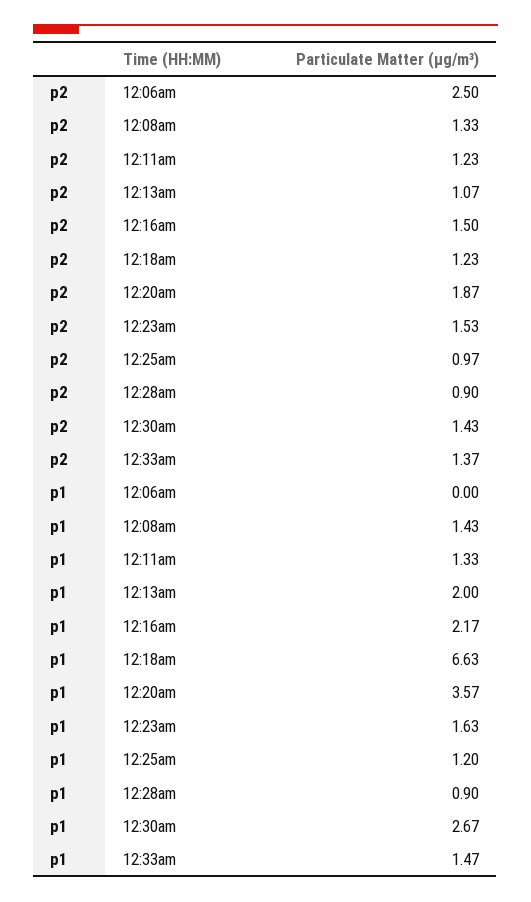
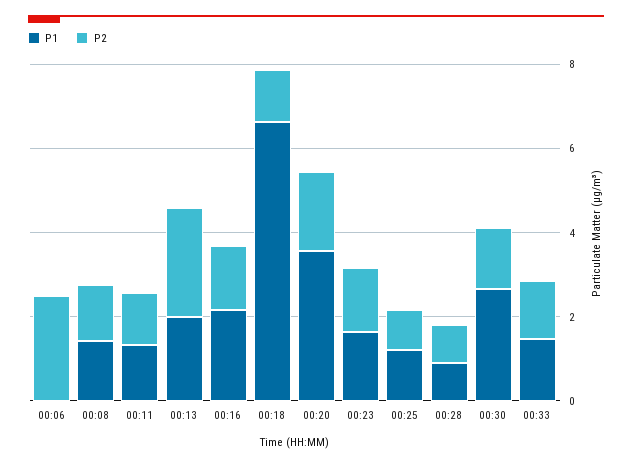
p2, 12:13am: 1.07 -> 2.5

